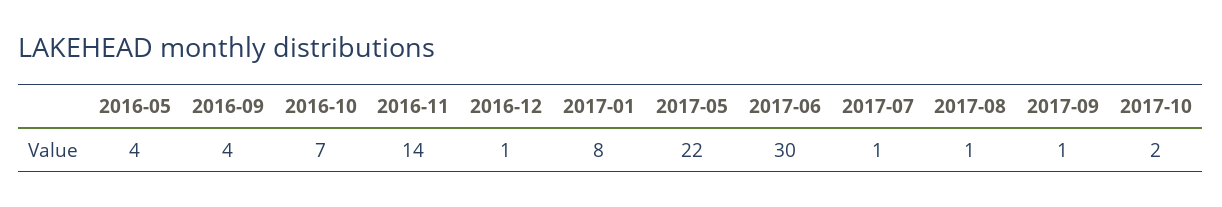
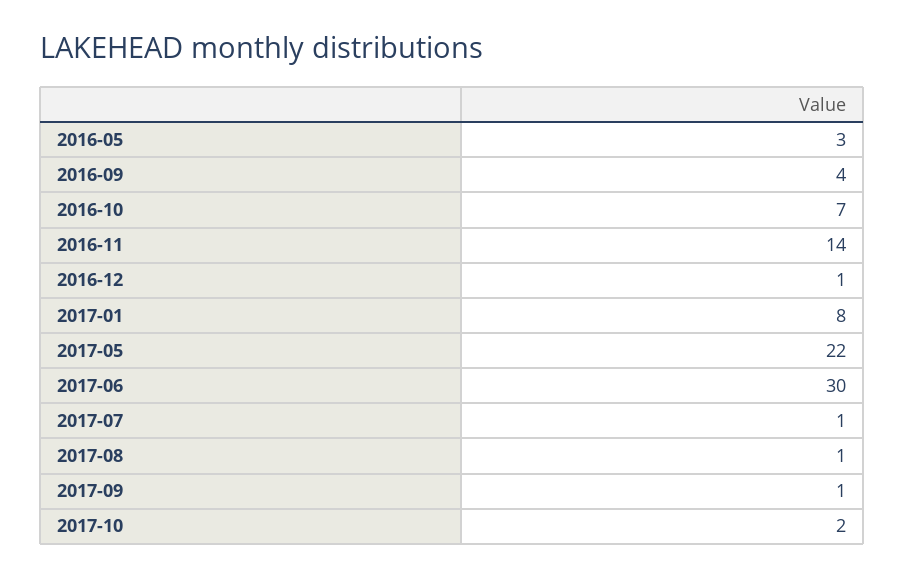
2016-05: 4 -> 3

